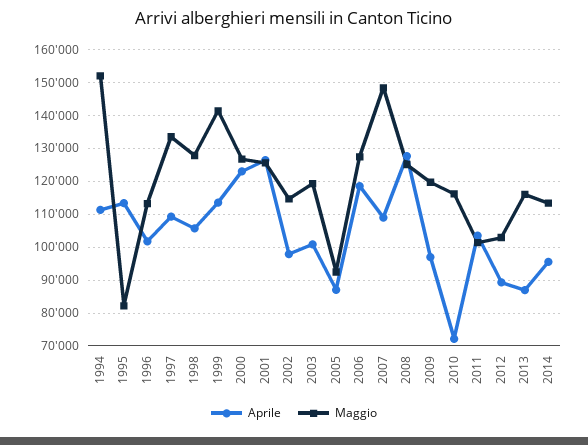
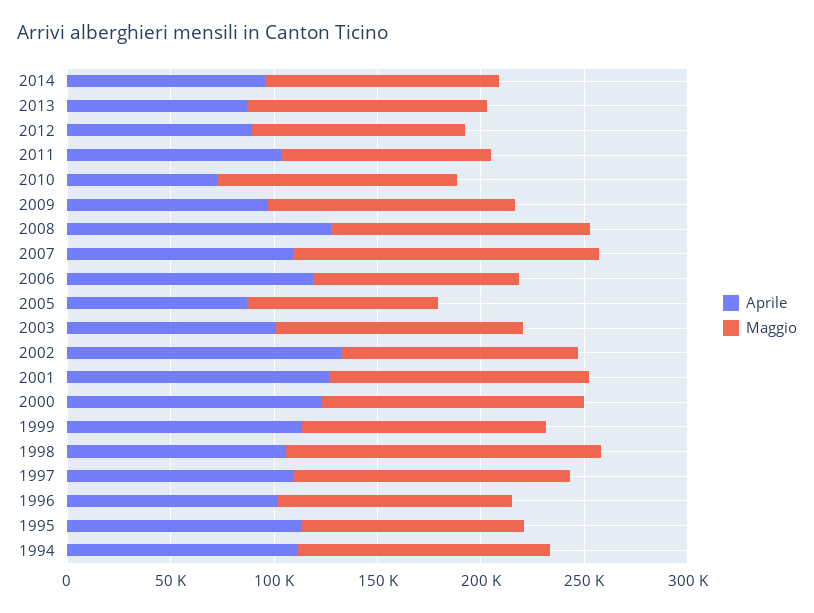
Maggio, 1994: 152000 -> 120000
Maggio, 1995: 82000 -> 110000
Maggio, 1998: 128000 -> 150000
Maggio, 1999: 142000 -> 120000
Aprile, 2002: 98000 -> 130000
Maggio, 2006: 128000 -> 100000

